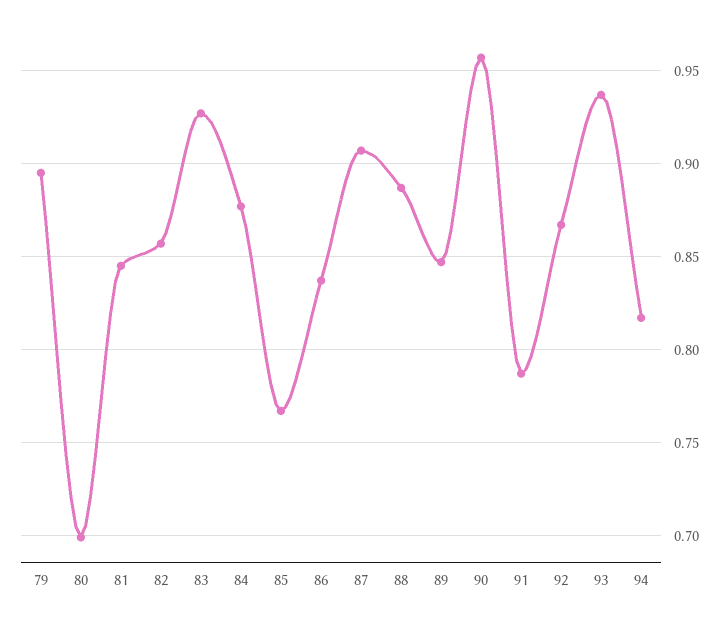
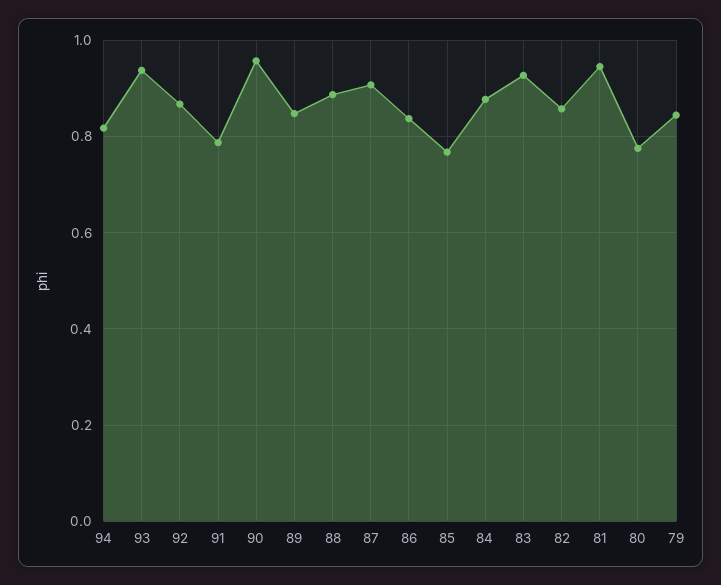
79: 0.895 -> 0.84
80: 0.7 -> 0.78
81: 0.845 -> 0.94

